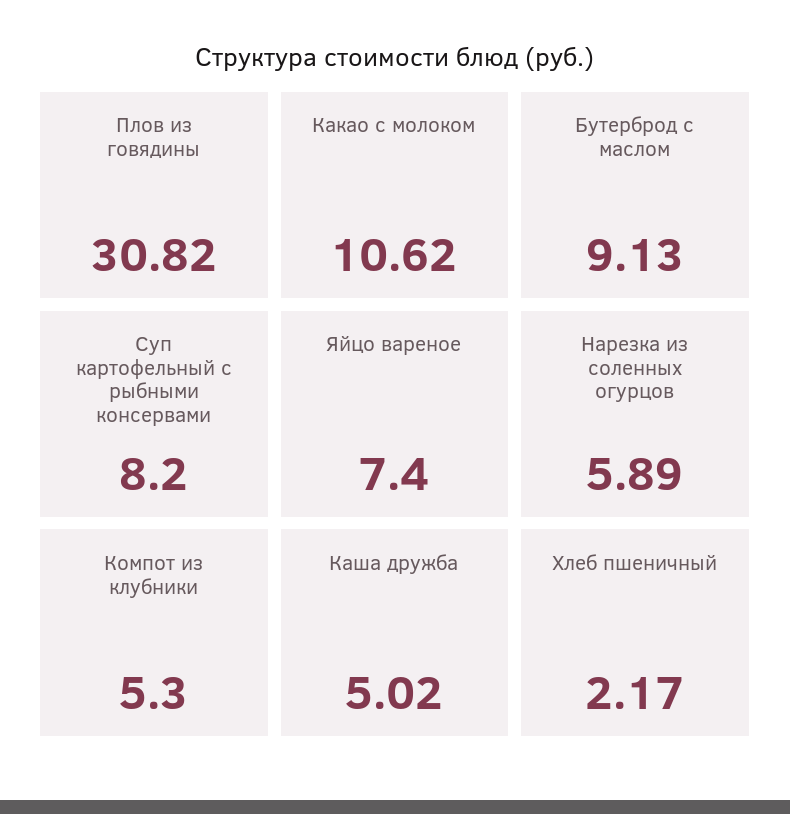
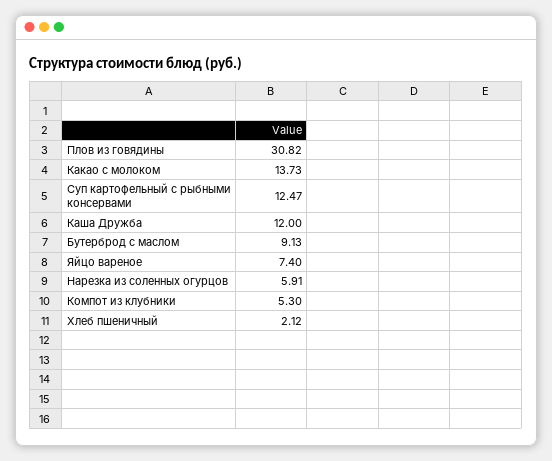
Какао с молоком: 10.62 -> 13.73
Суп картофельный с рыбными консервами: 8.2 -> 12.47
Нарезка из соленных огурцов: 5.89 -> 5.91
Каша дружба: 5.02 -> 12
Хлеб пшеничный: 2.17 -> 2.12

